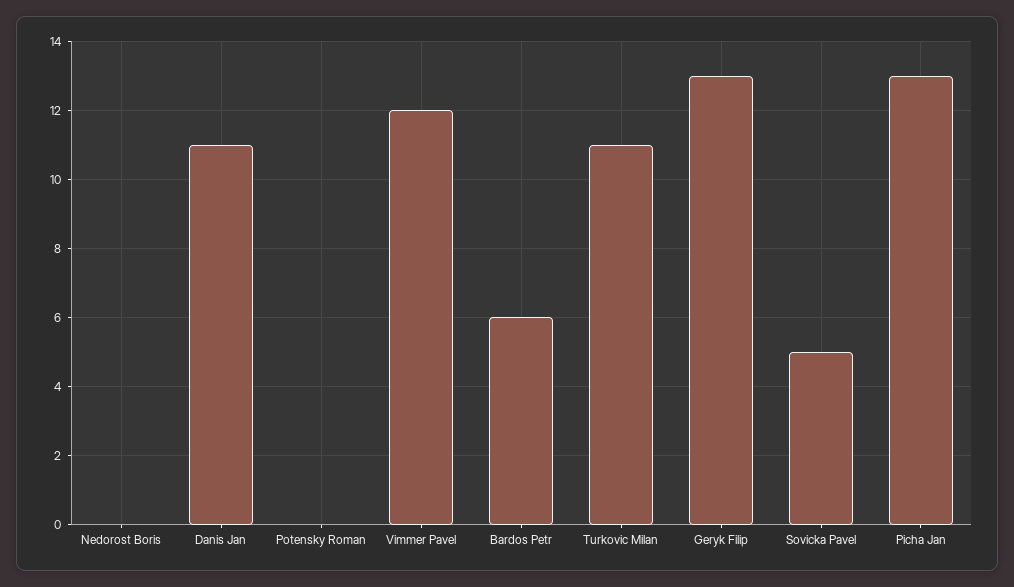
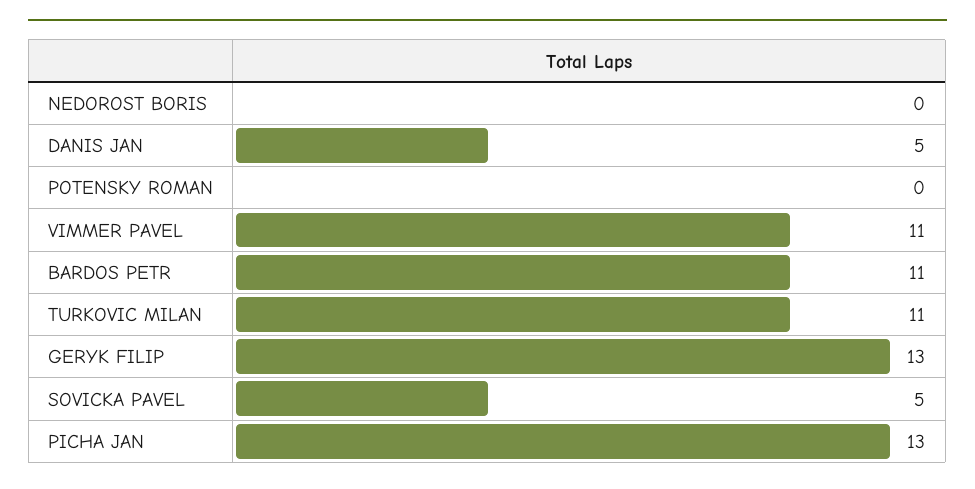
Danis Jan: 11 -> 5
Vimmer Pavel: 12 -> 11
Bardos Petr: 6 -> 11

